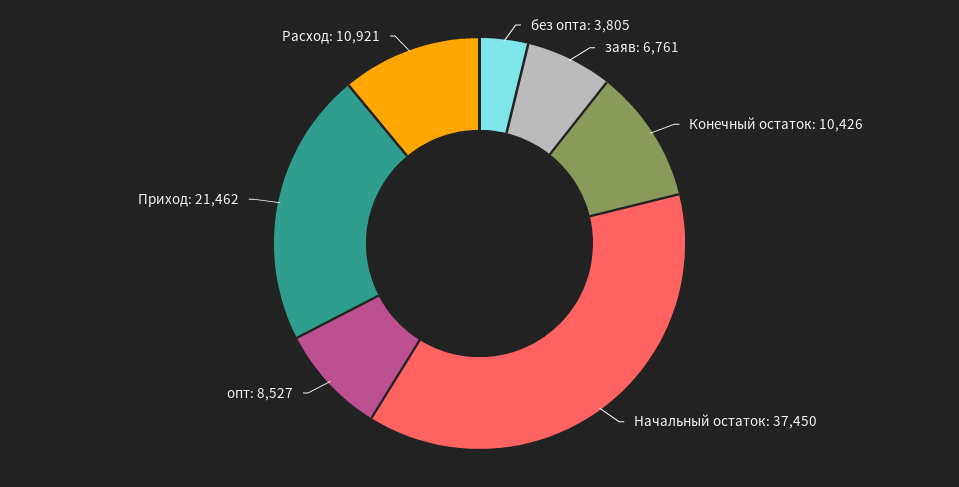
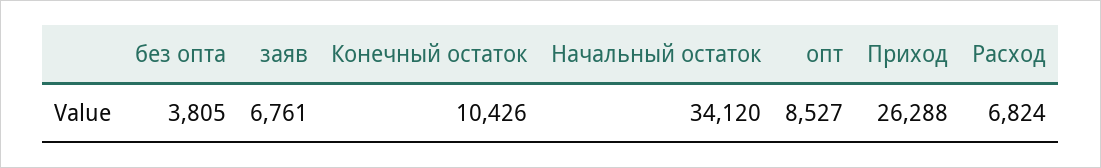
Начальный остаток: 37450 -> 34120
Приход: 21462 -> 26288
Расход: 10921 -> 6824

